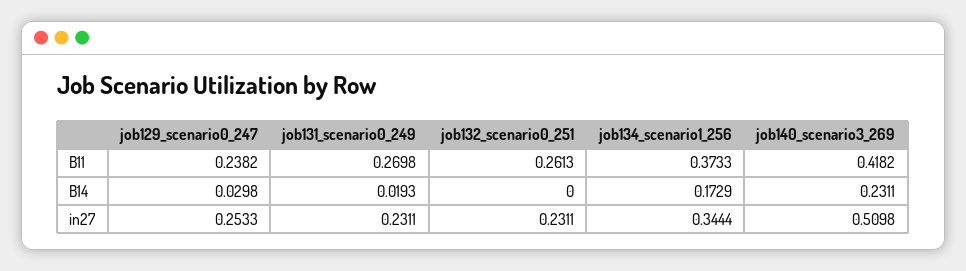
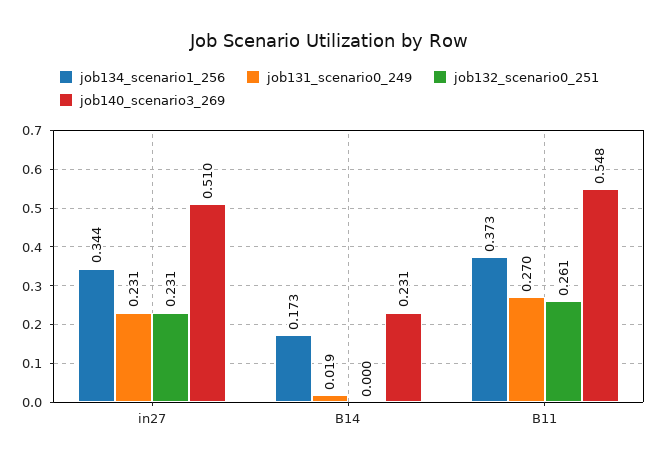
job129_scenario0_247, B11: 0.2382 -> none
job140_scenario3_269, B11: 0.4182 -> 0.548
job129_scenario0_247, B14: 0.0298 -> none
job129_scenario0_247, in27: 0.2533 -> none

